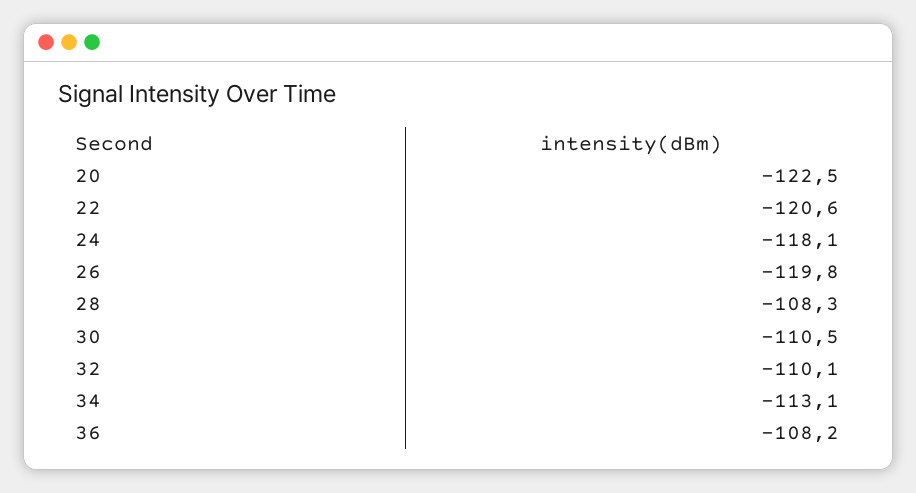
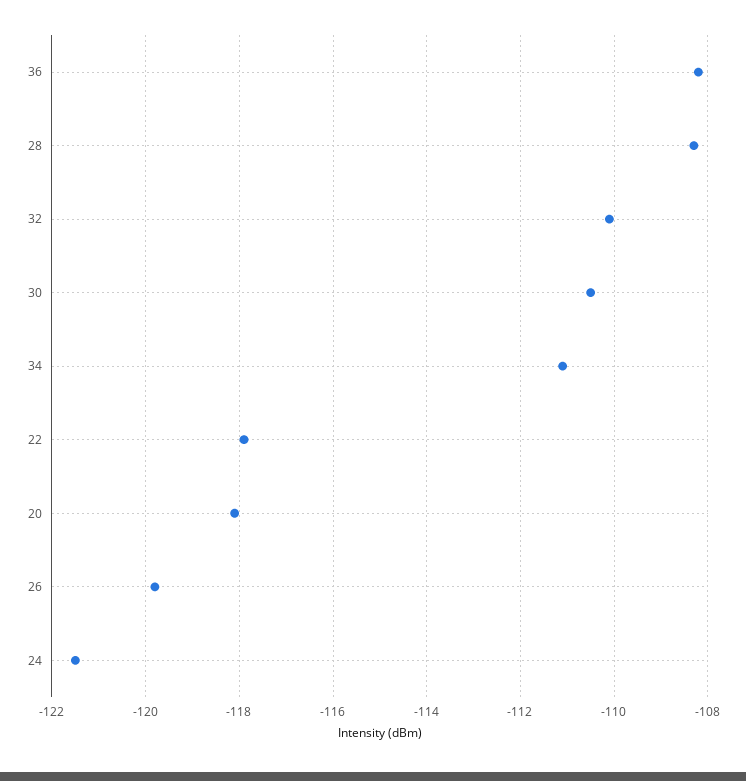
20: -122.5 -> -118
22: -120.6 -> -118
24: -118.1 -> -121.5
34: -113.1 -> -111

